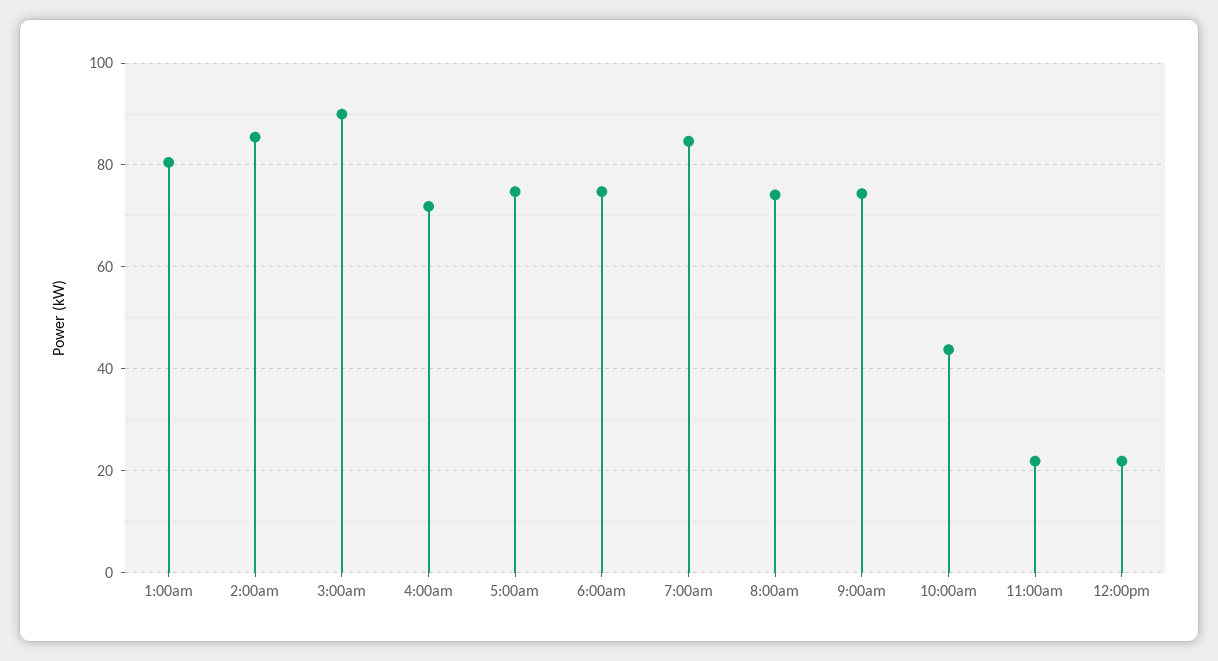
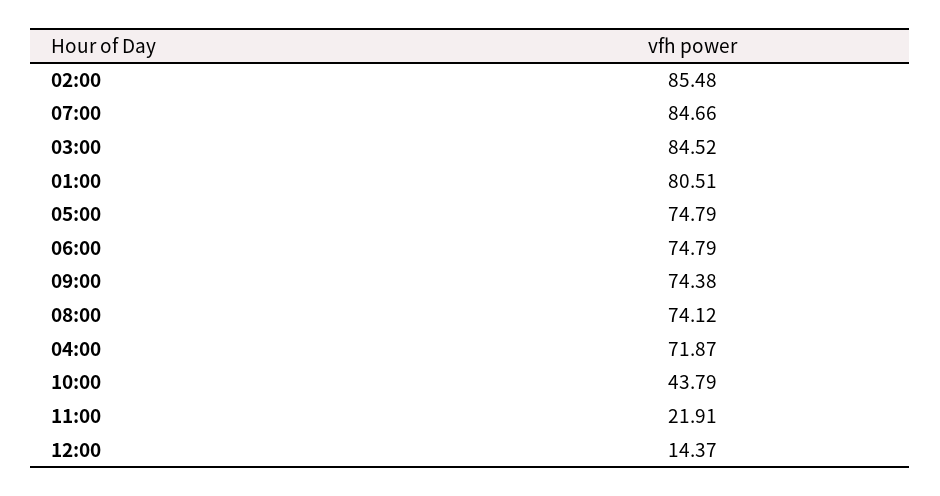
3:00am: 90 -> 84.52
12:00pm: 22 -> 14.37

